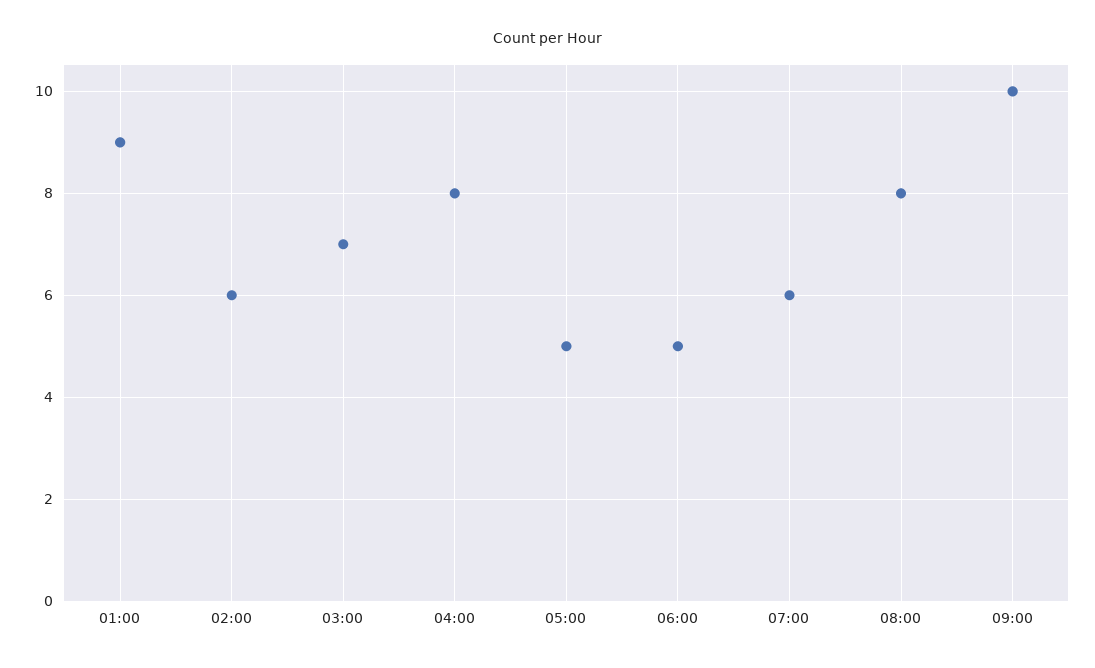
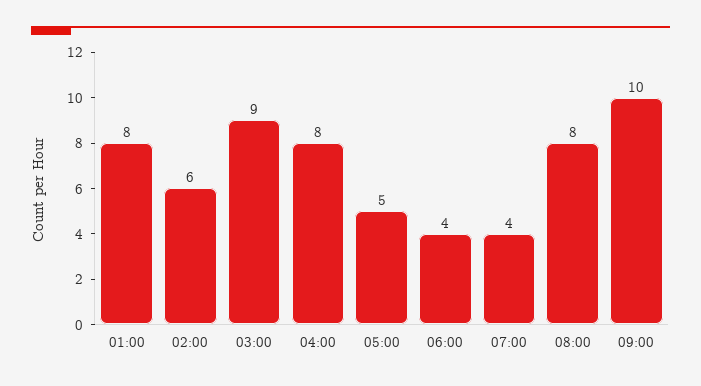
01:00: 9 -> 8
03:00: 7 -> 9
06:00: 5 -> 4
07:00: 6 -> 4

